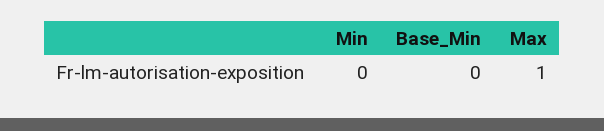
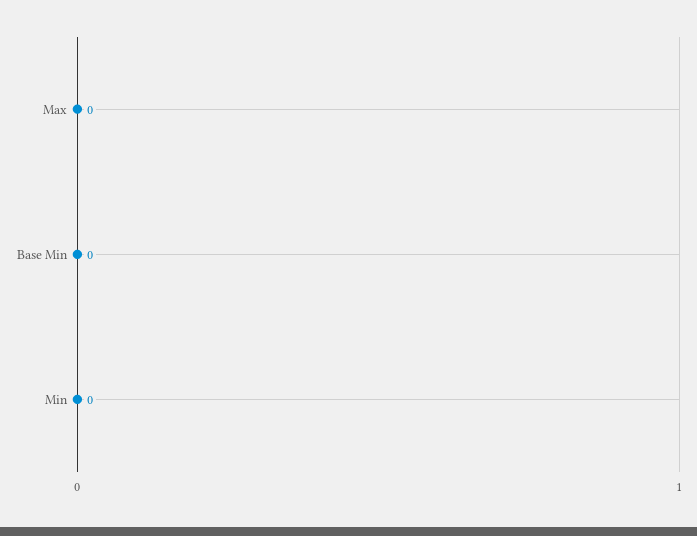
Max: 1 -> 0

